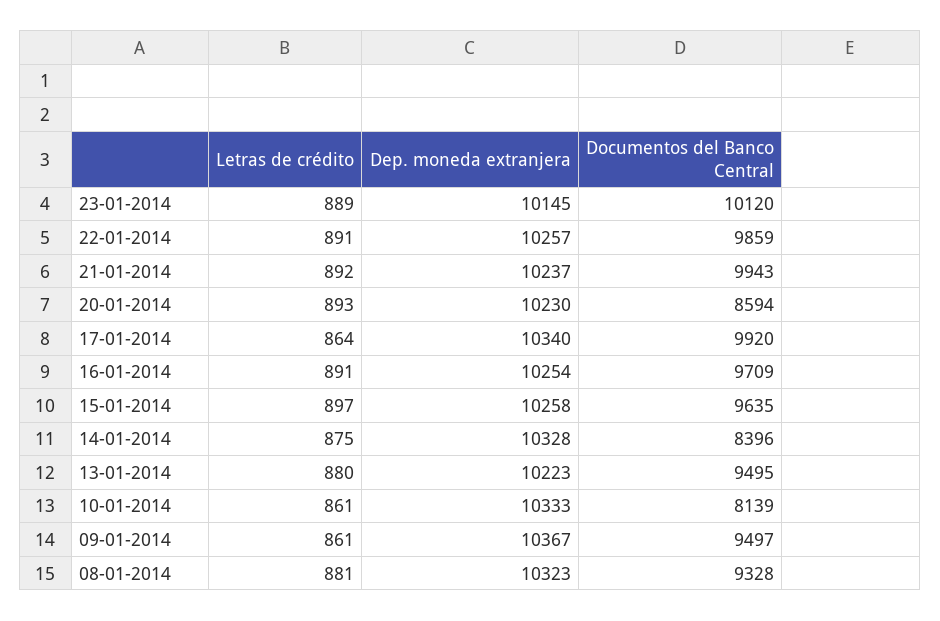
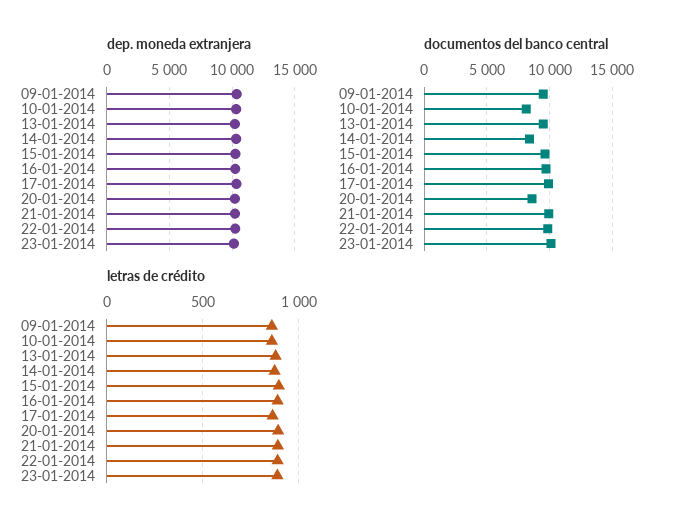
Letras de crédito, 08-01-2014: 881 -> none
Dep. moneda extranjera, 08-01-2014: 10323 -> none
Documentos del Banco Central, 08-01-2014: 9328 -> none

